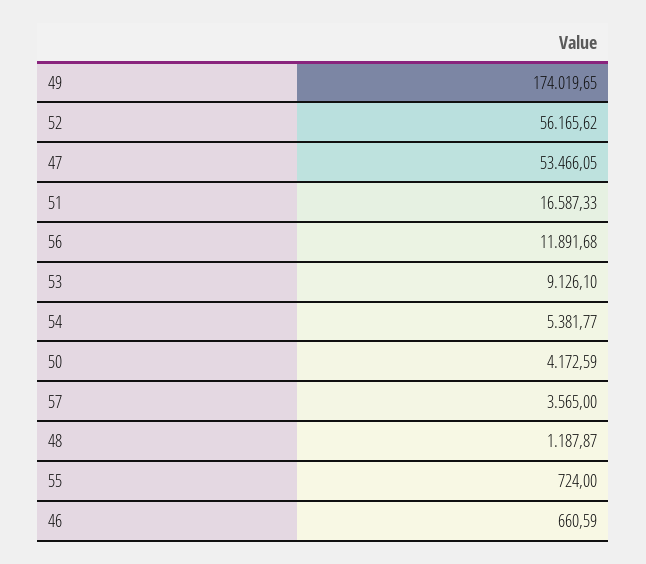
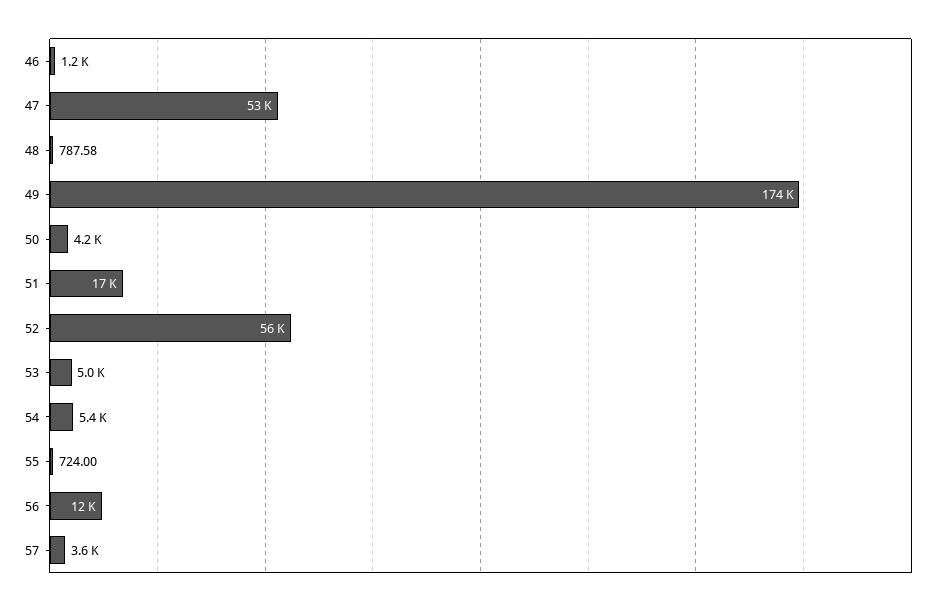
53: 9126.1 -> 5000
48: 1187.87 -> 787.58
46: 660.59 -> 1200

